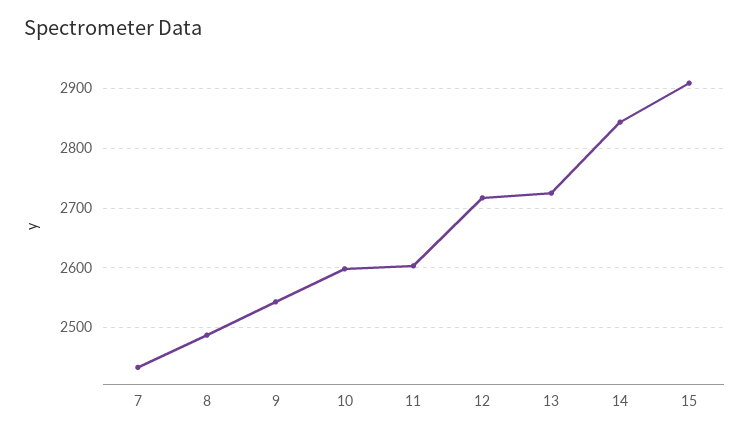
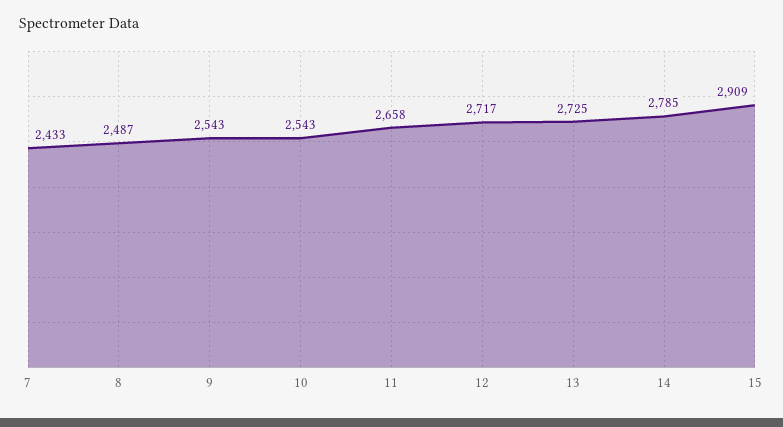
10: 2600 -> 2543
11: 2600 -> 2658
14: 2840 -> 2785

